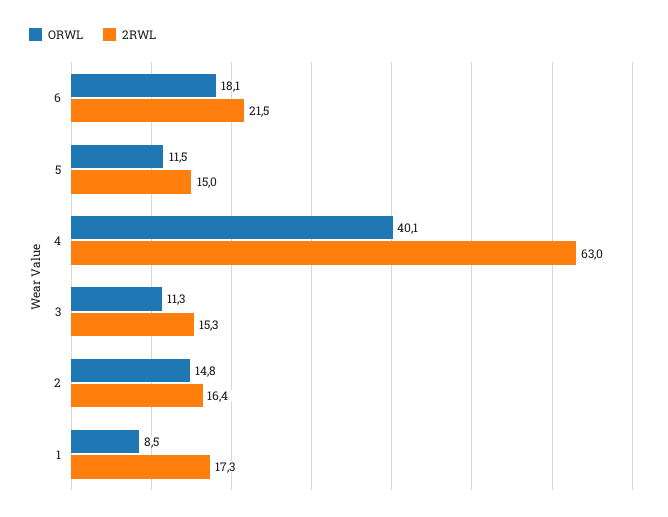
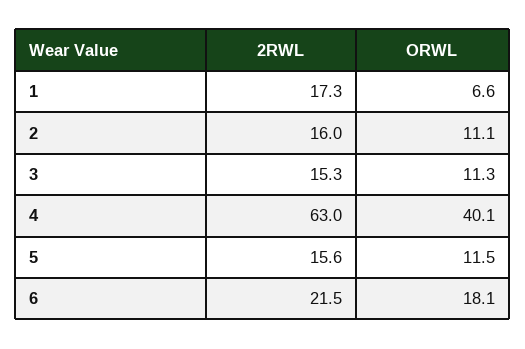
2RWL, 5: 15 -> 15.6
ORWL, 2: 14.8 -> 11.1
2RWL, 2: 16.4 -> 16
ORWL, 1: 8.5 -> 6.6

